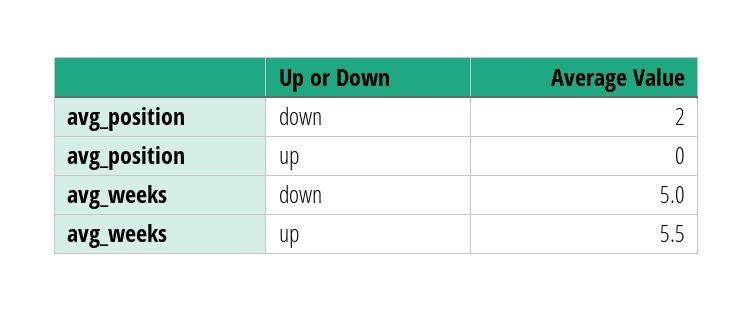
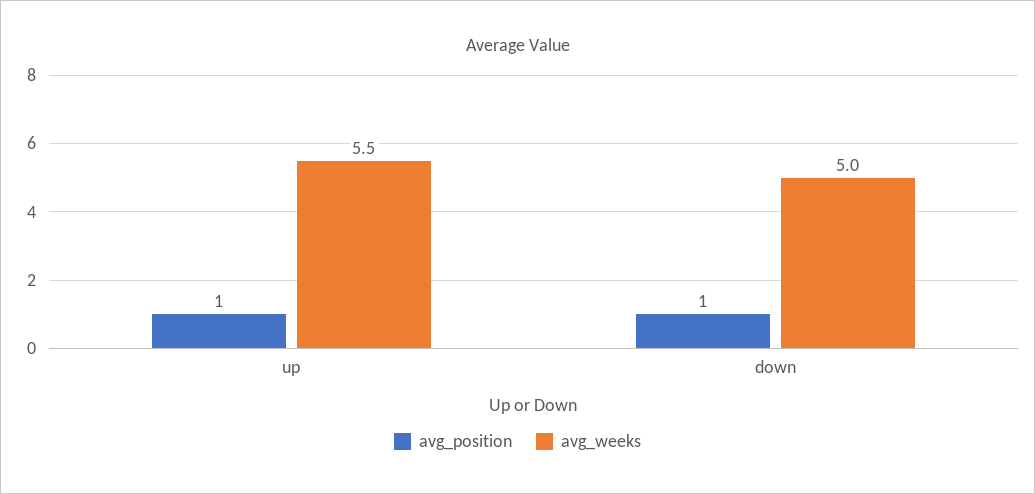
avg_position, down: 2 -> 1
avg_position, up: 0 -> 1

